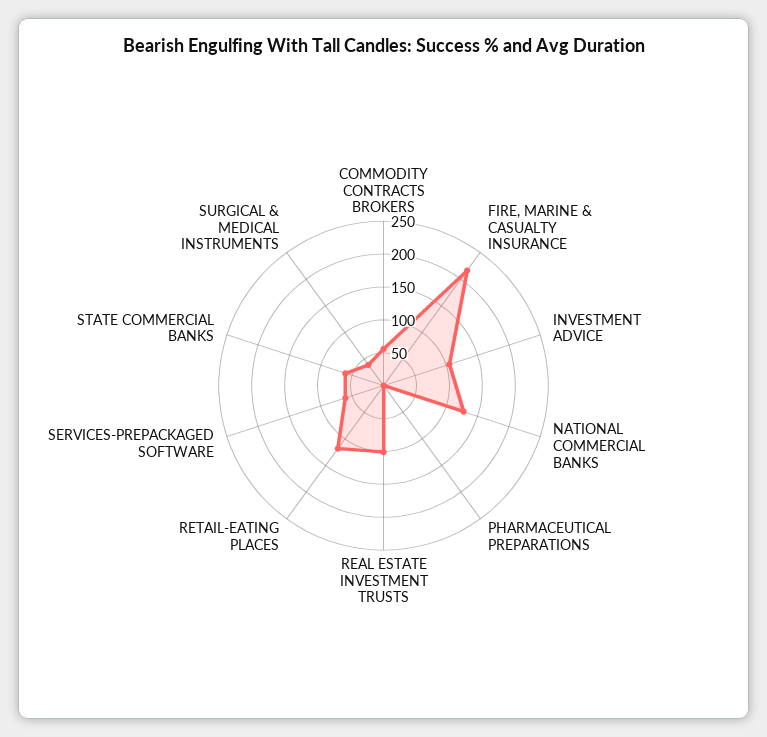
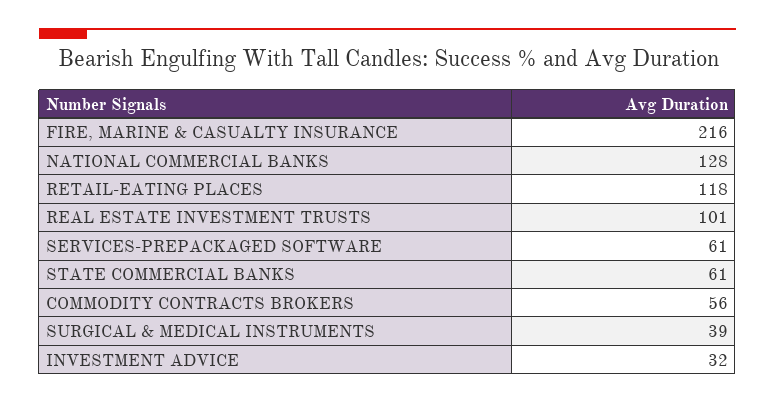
INVESTMENT ADVICE: 100 -> 32
PHARMACEUTICAL PREPARATIONS: 0 -> none

